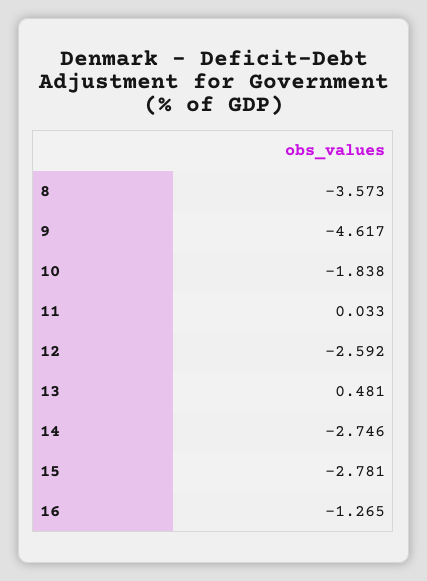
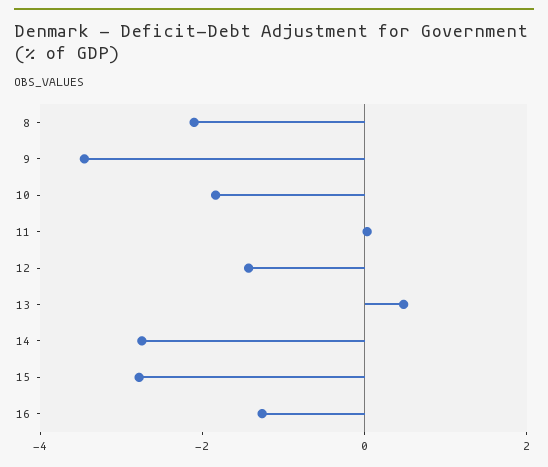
8: -3.573 -> -2
9: -4.617 -> -3.5
12: -2.592 -> -1.5

